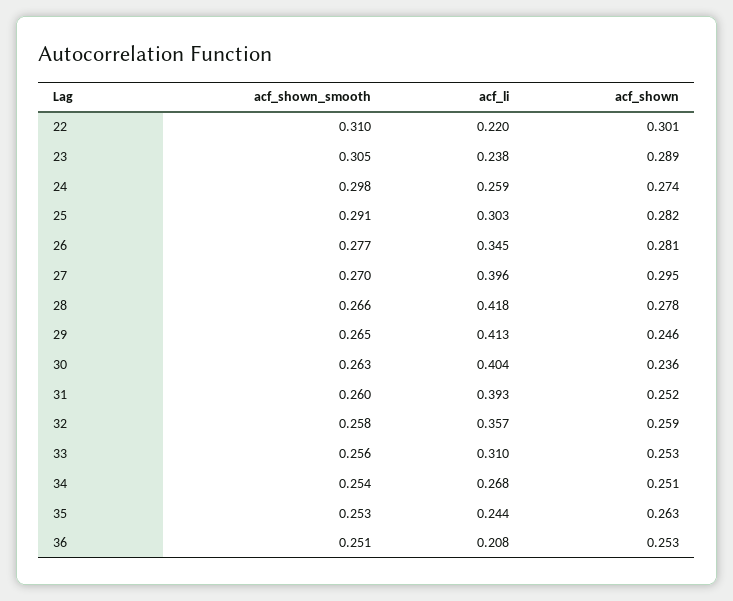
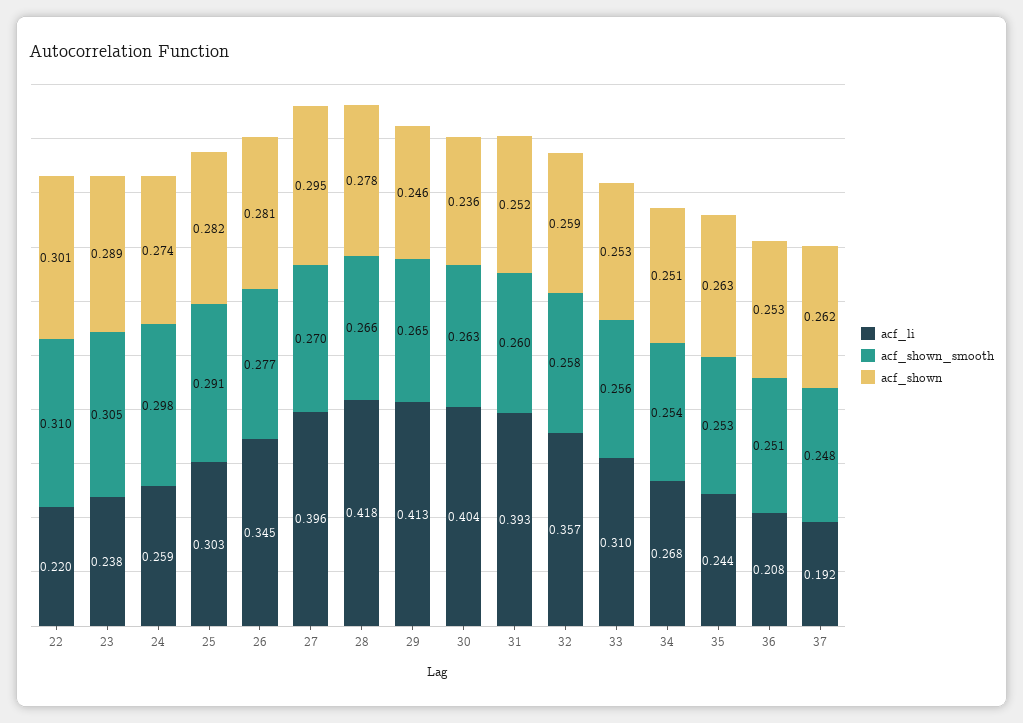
acf_li, 37: none -> 0.192
acf_shown_smooth, 37: none -> 0.248
acf_shown, 37: none -> 0.262

